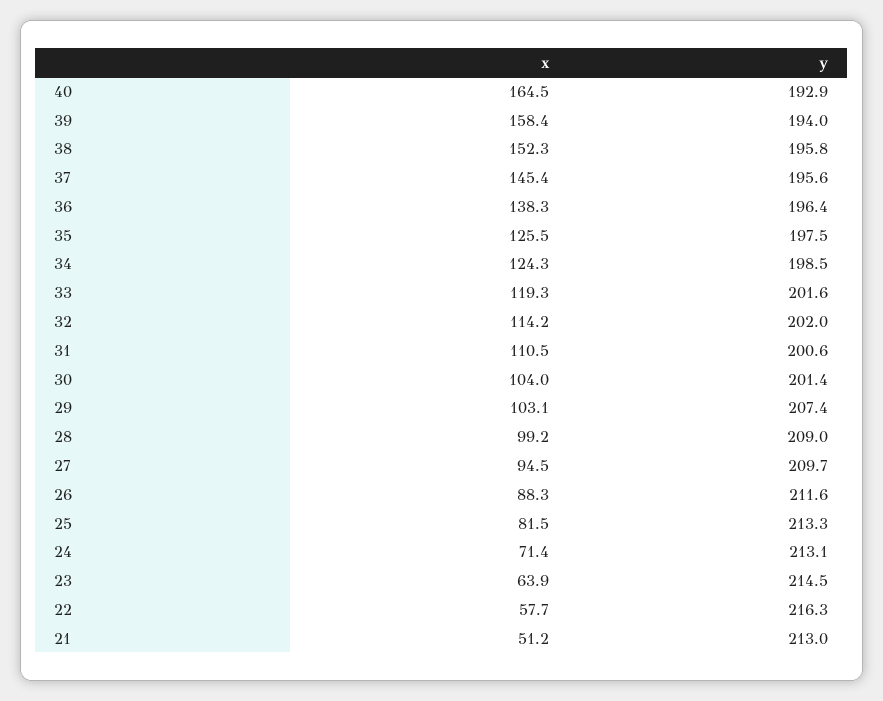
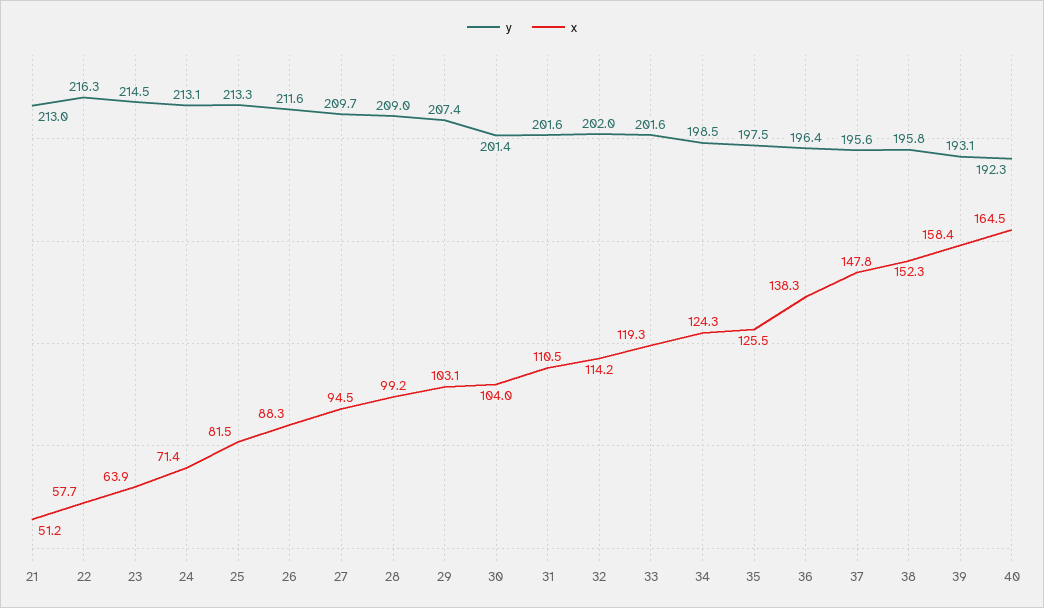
y, 40: 192.9 -> 192.3
y, 39: 194 -> 193.1
x, 37: 145.4 -> 147.8
y, 31: 200.6 -> 201.6

